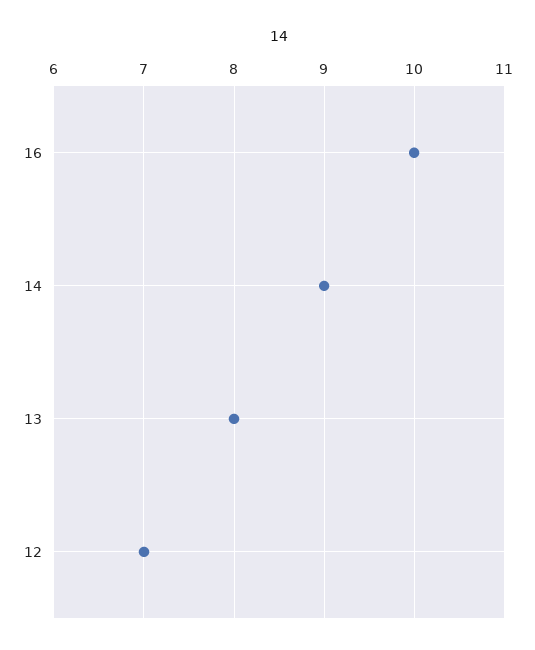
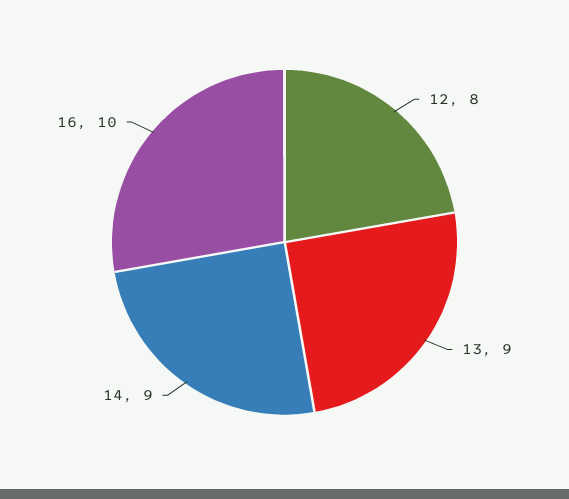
13: 8 -> 9
12: 7 -> 8

